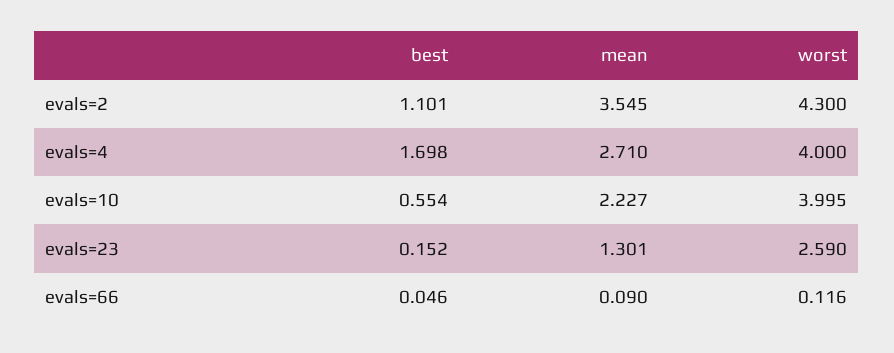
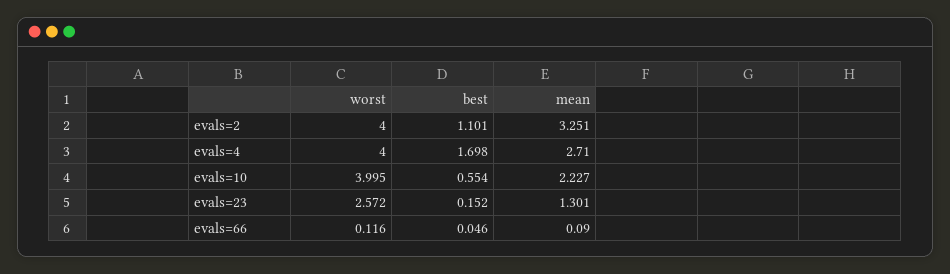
mean, evals=2: 3.545 -> 3.251
worst, evals=2: 4.3 -> 4
worst, evals=23: 2.59 -> 2.572

